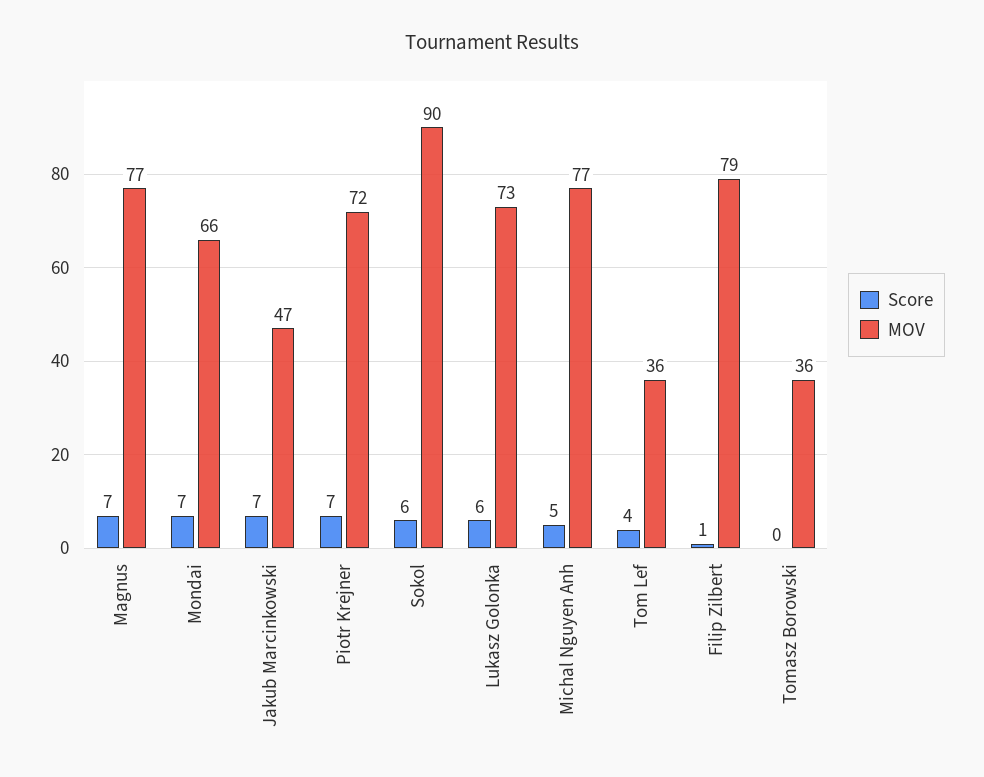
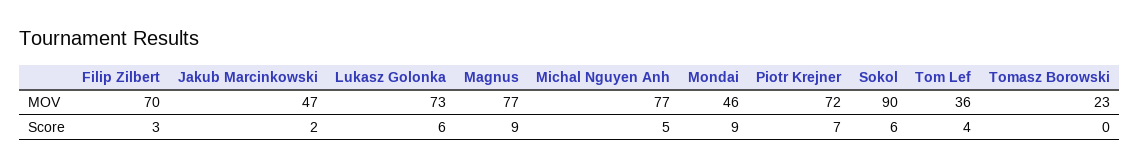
Score, Magnus: 7 -> 9
Score, Mondai: 7 -> 9
MOV, Mondai: 66 -> 46
Score, Jakub Marcinkowski: 7 -> 2
Score, Filip Zilbert: 1 -> 3
MOV, Filip Zilbert: 79 -> 70
MOV, Tomasz Borowski: 36 -> 23

